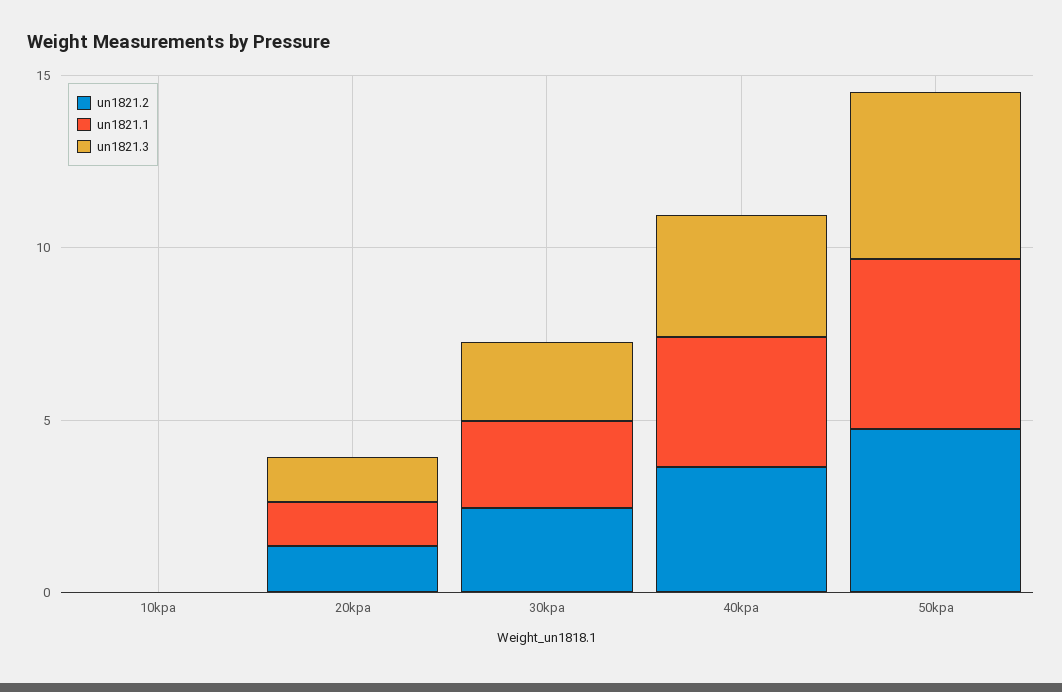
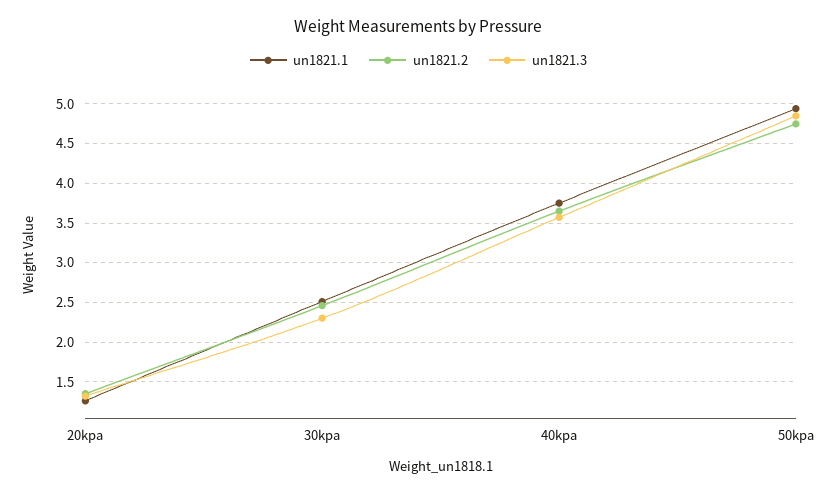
un1821.2, 10kpa: 0 -> none
un1821.1, 10kpa: 0 -> none
un1821.3, 10kpa: 0 -> none

